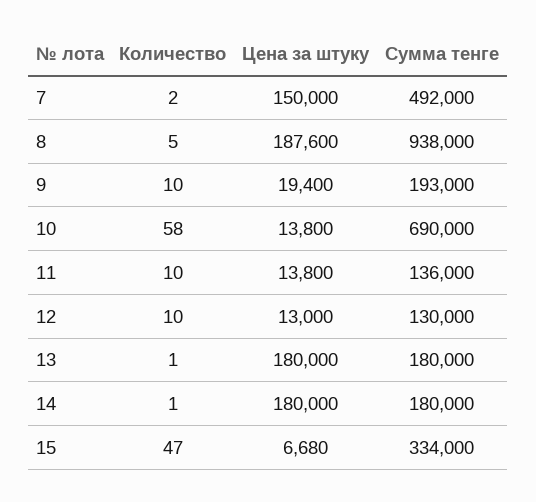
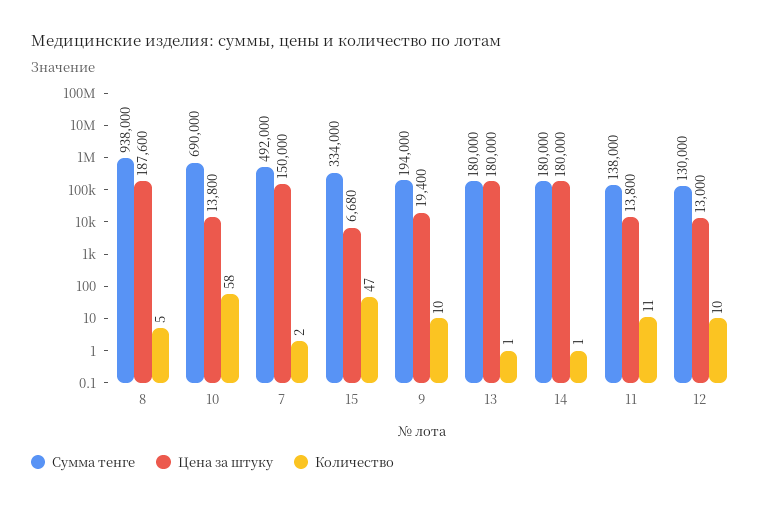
Сумма тенге, 9: 193000 -> 194000
Количество, 11: 10 -> 11
Сумма тенге, 11: 136000 -> 138000

